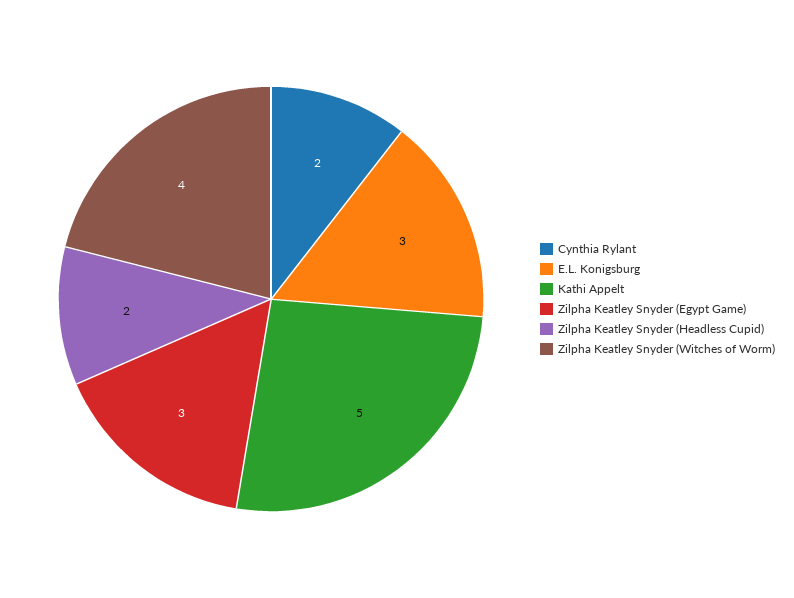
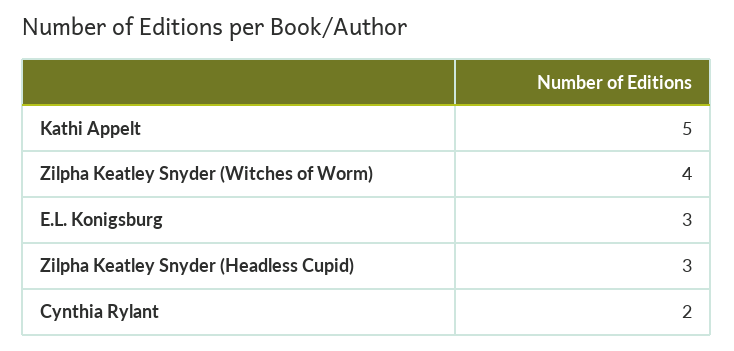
Zilpha Keatley Snyder (Egypt Game): 3 -> none
Zilpha Keatley Snyder (Headless Cupid): 2 -> 3

